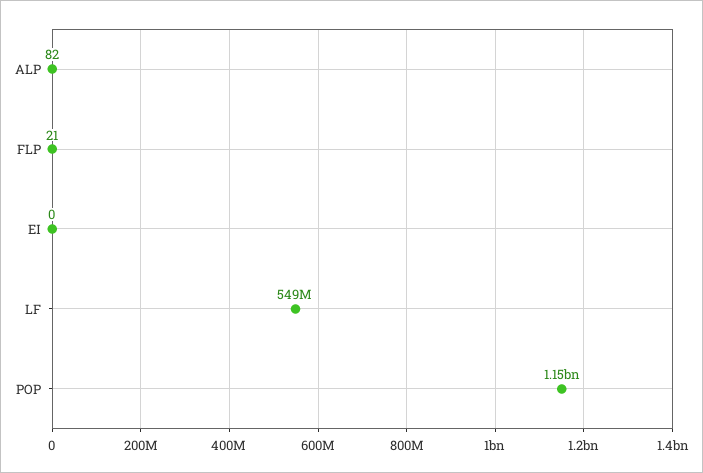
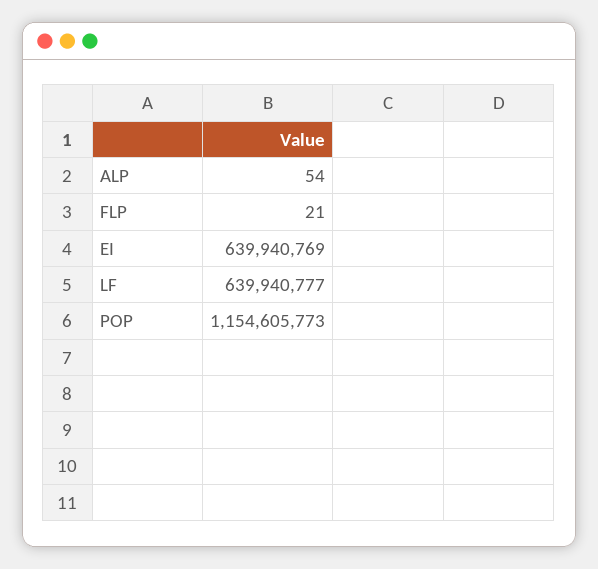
ALP: 82 -> 54
EI: 0 -> 639940769
LF: 549000000 -> 639940777

